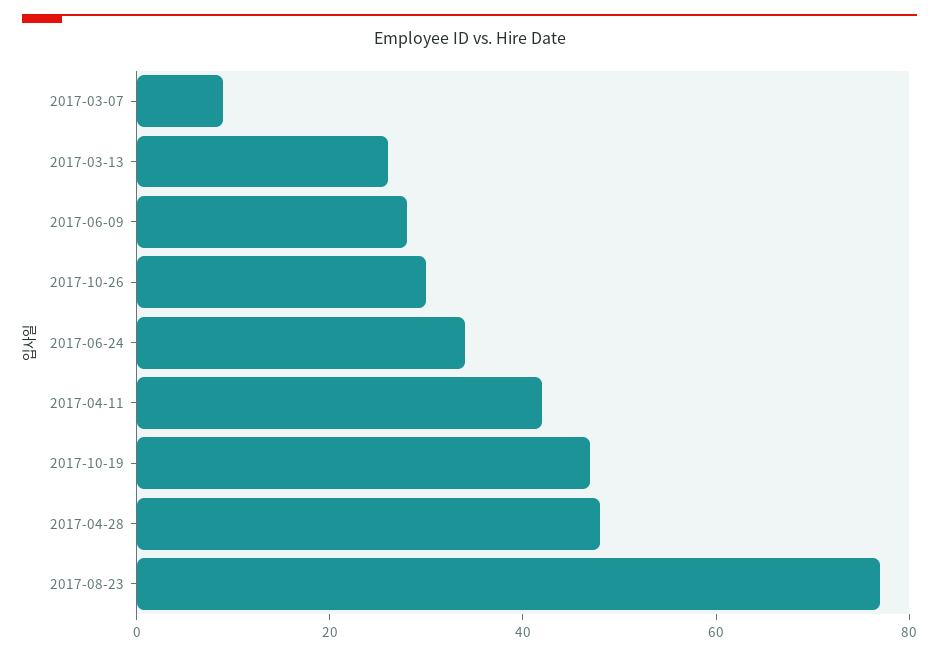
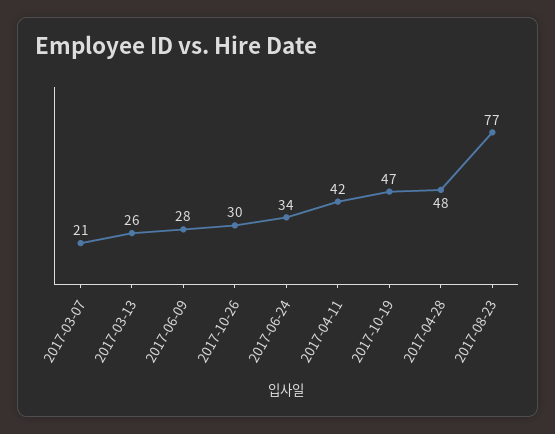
2017-03-07: 10 -> 21

